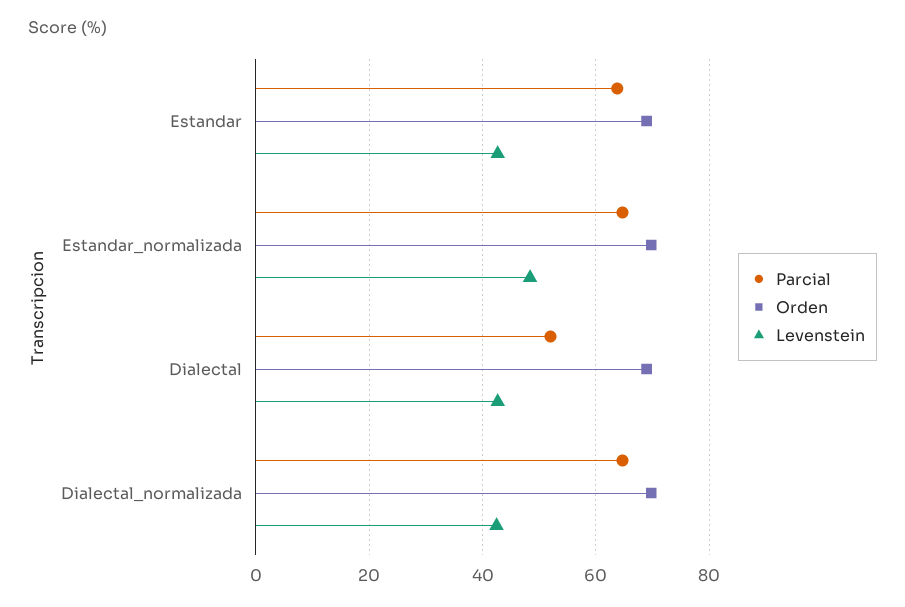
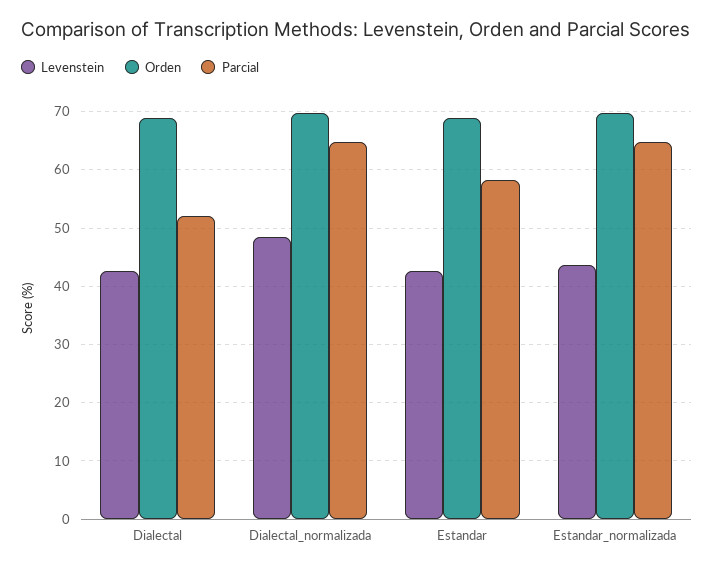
Parcial, Estandar: 64 -> 58
Levenstein, Estandar_normalizada: 48 -> 44
Levenstein, Dialectal_normalizada: 42 -> 48

